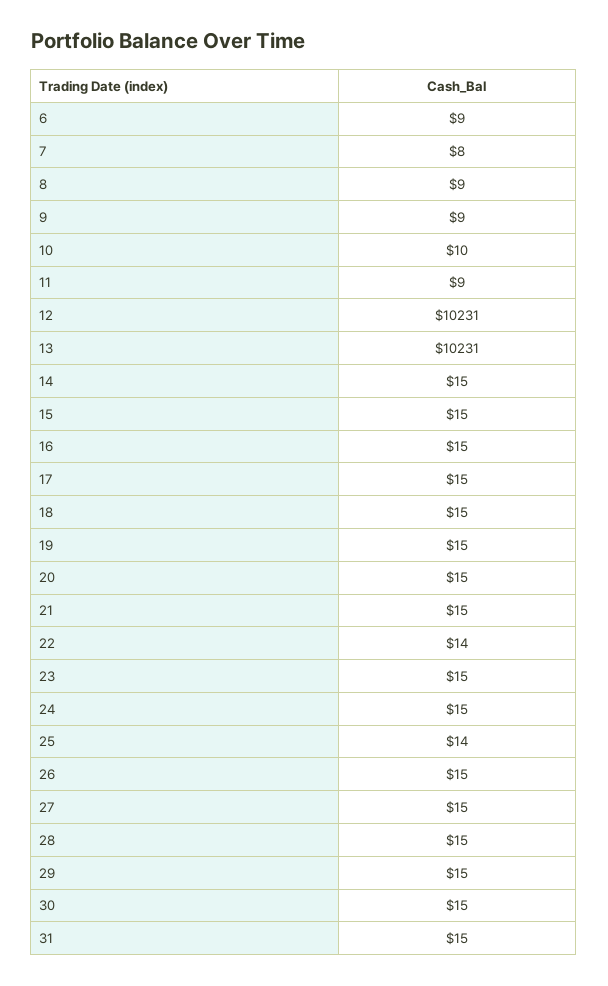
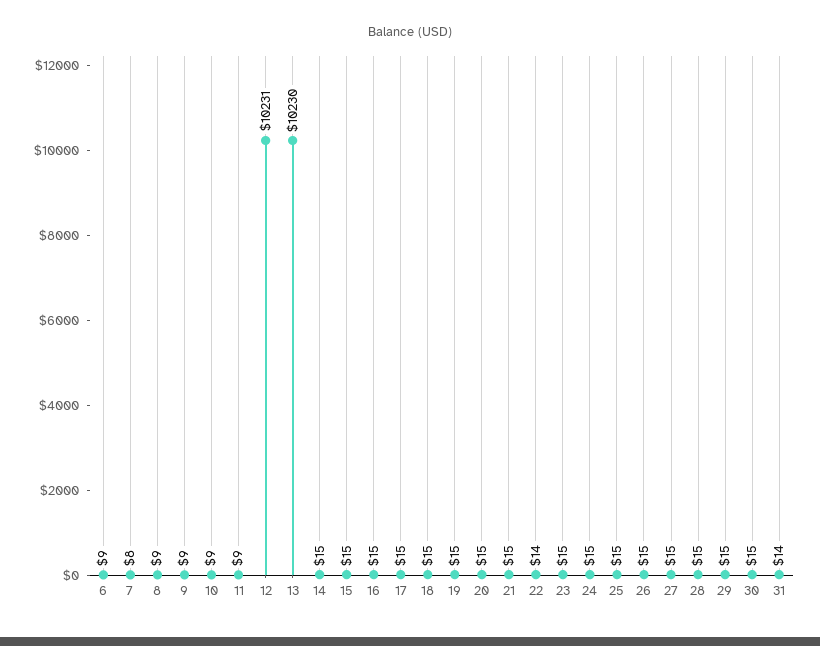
10: 10 -> 9
13: 10231 -> 10230
25: 14 -> 15
31: 15 -> 14

